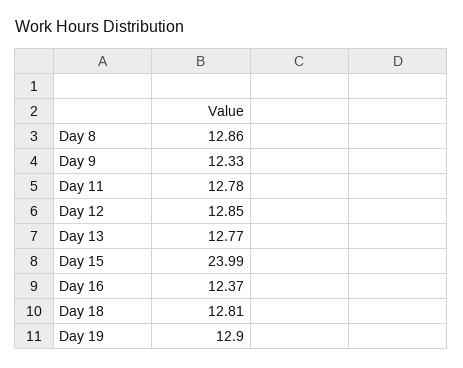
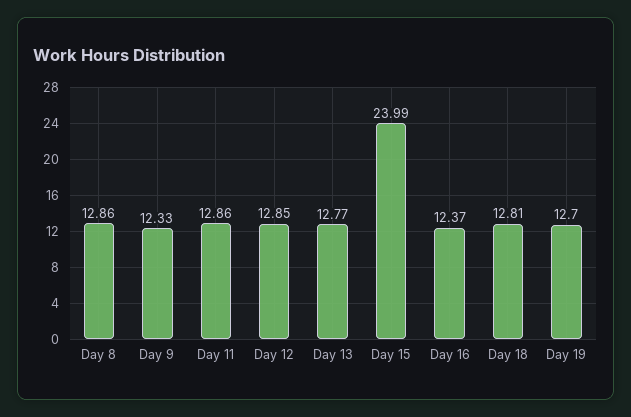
Day 11: 12.78 -> 12.86
Day 19: 12.9 -> 12.7

